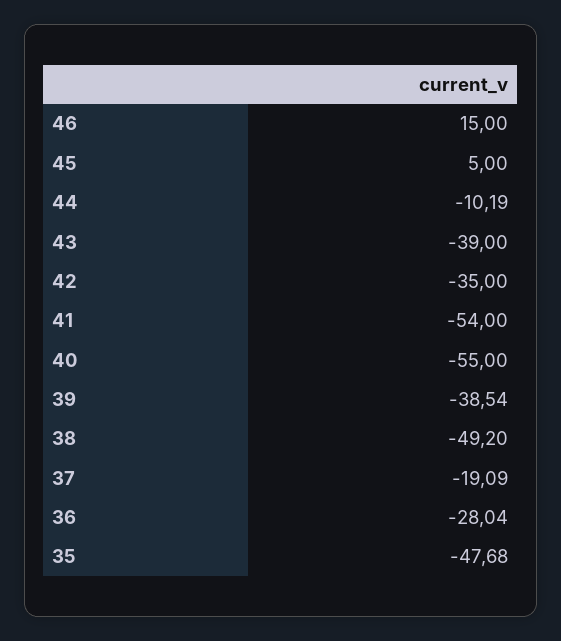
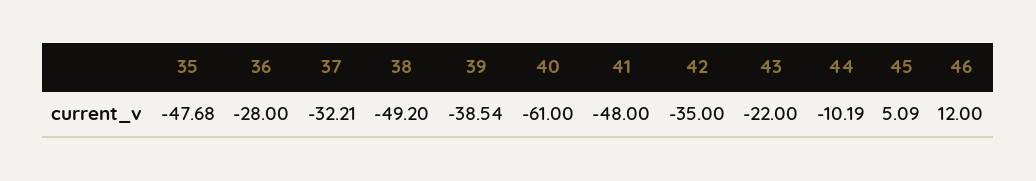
46: 15 -> 12
45: 5 -> 5.09
43: -39 -> -22
41: -54 -> -48
40: -55 -> -61
37: -19.09 -> -32.21
36: -28.04 -> -28

